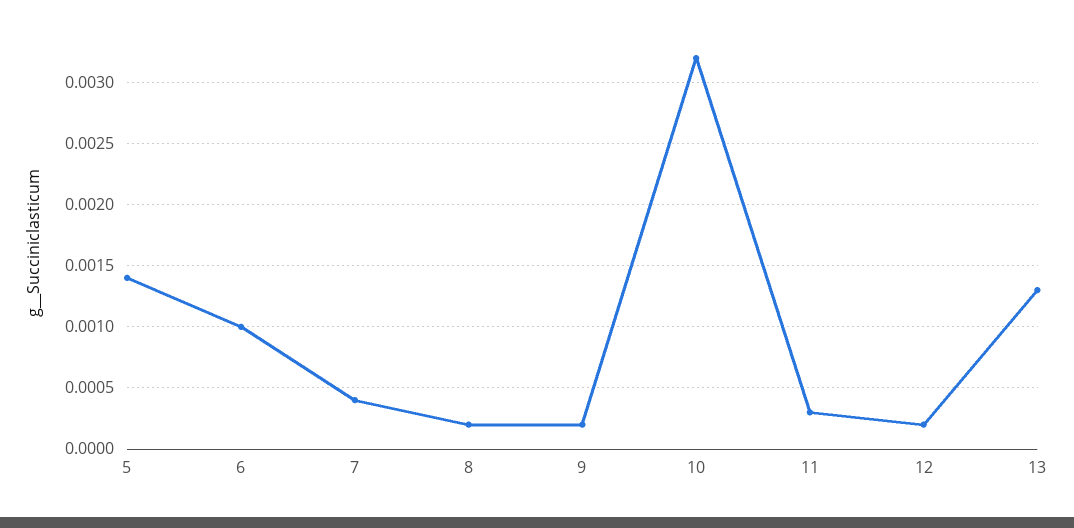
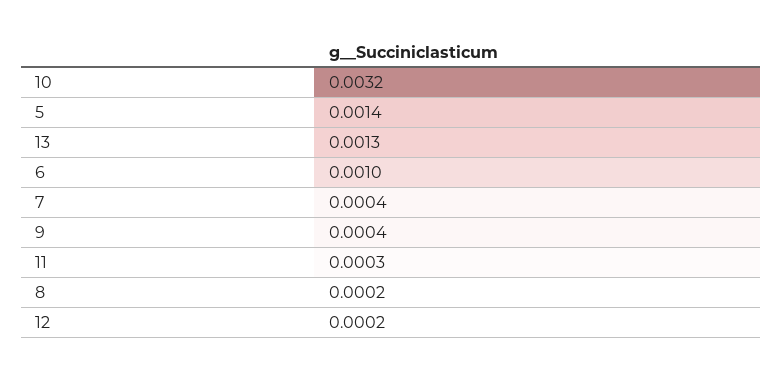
9: 0.0002 -> 0.0004

